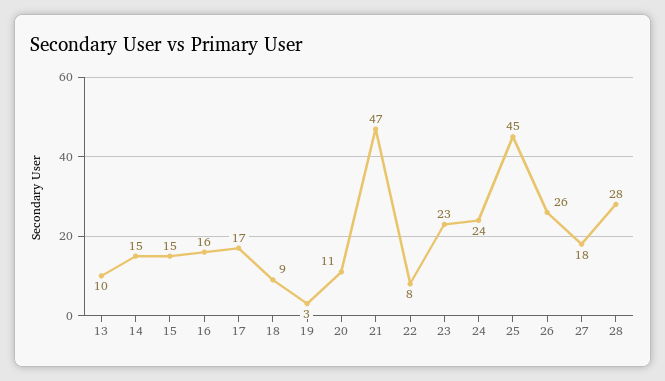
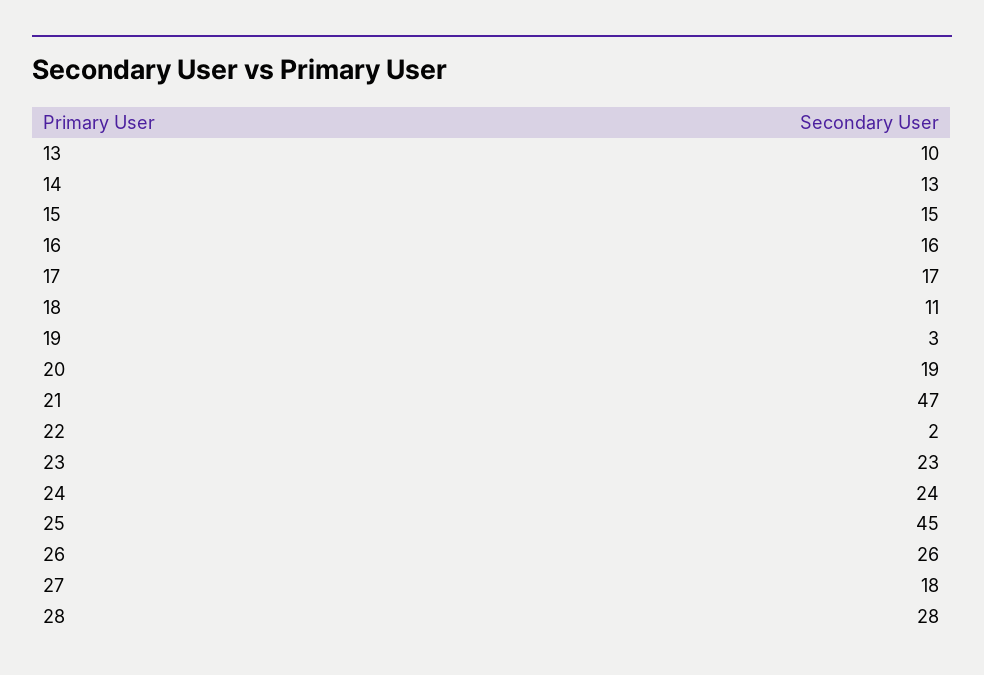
14: 15 -> 13
18: 9 -> 11
20: 11 -> 19
22: 8 -> 2

